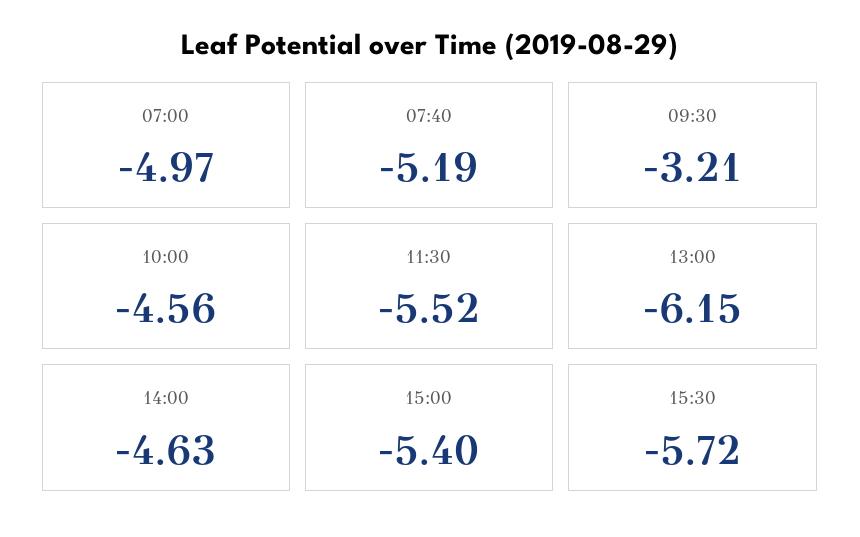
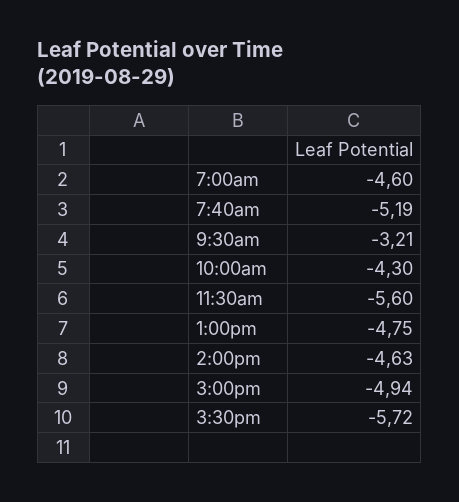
07:00: -4.97 -> -4.6
10:00: -4.56 -> -4.3
11:30: -5.52 -> -5.6
13:00: -6.15 -> -4.75
15:00: -5.4 -> -4.94

